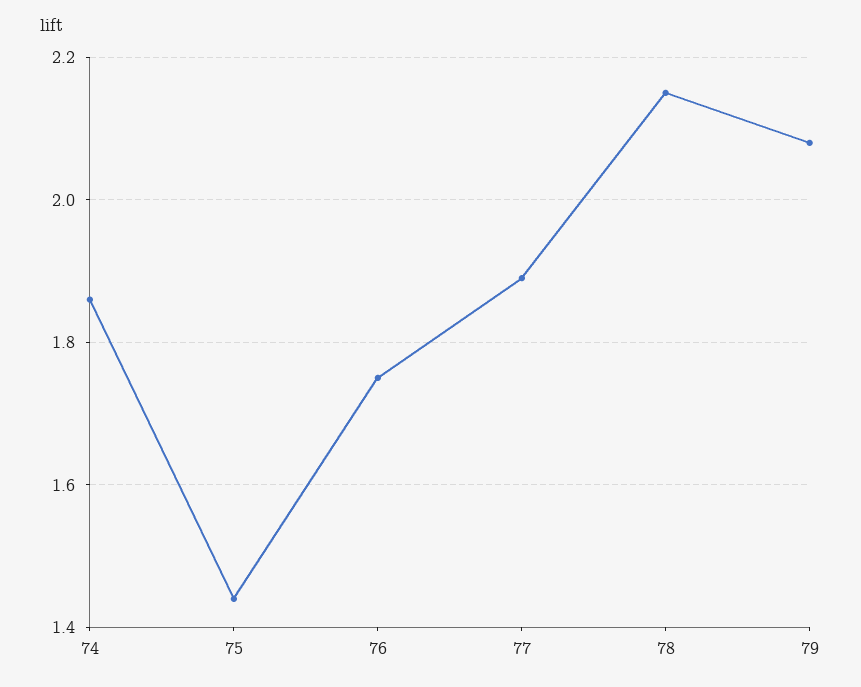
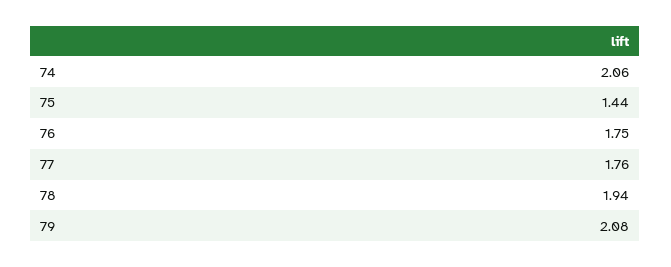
74: 1.85 -> 2.06
77: 1.9 -> 1.76
78: 2.15 -> 1.94

